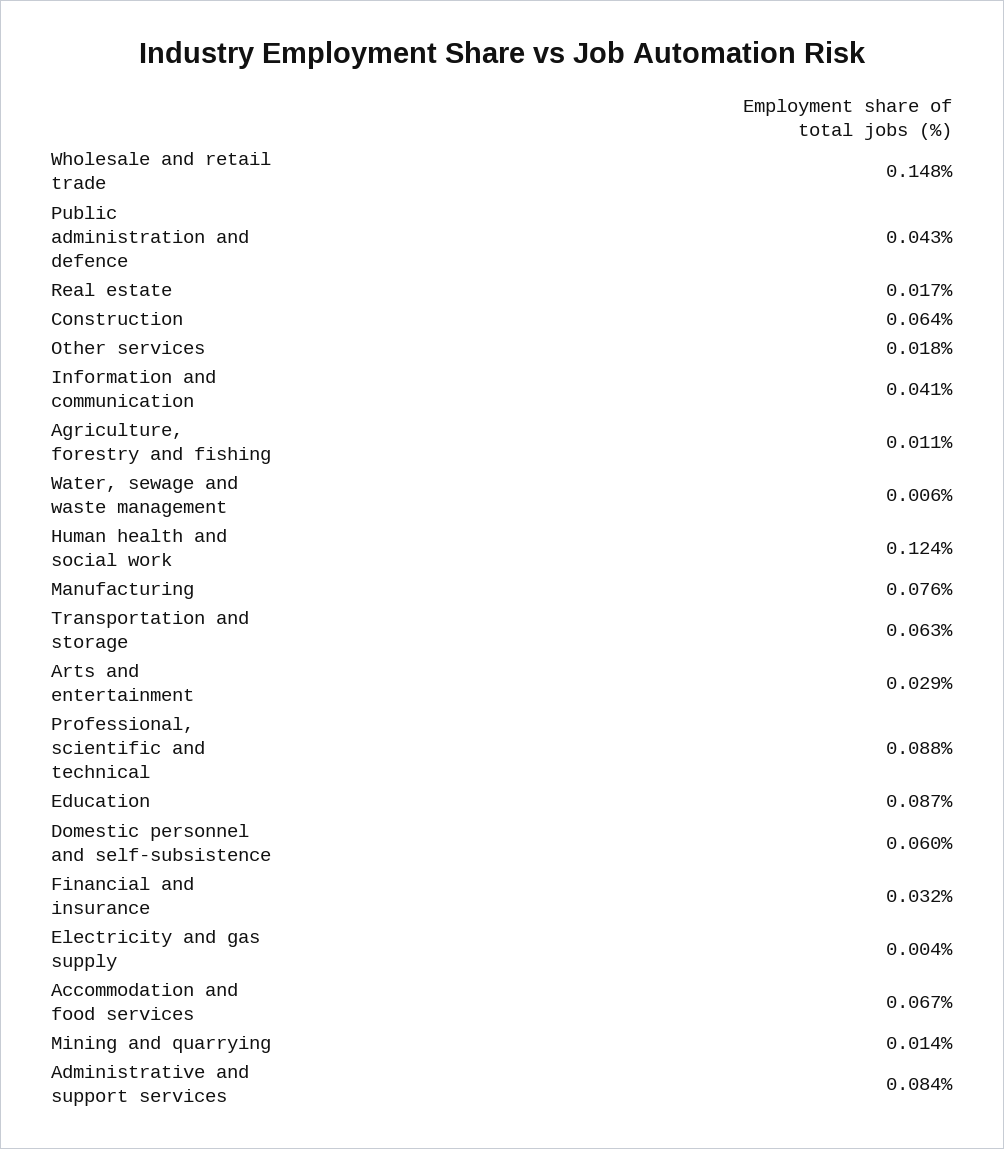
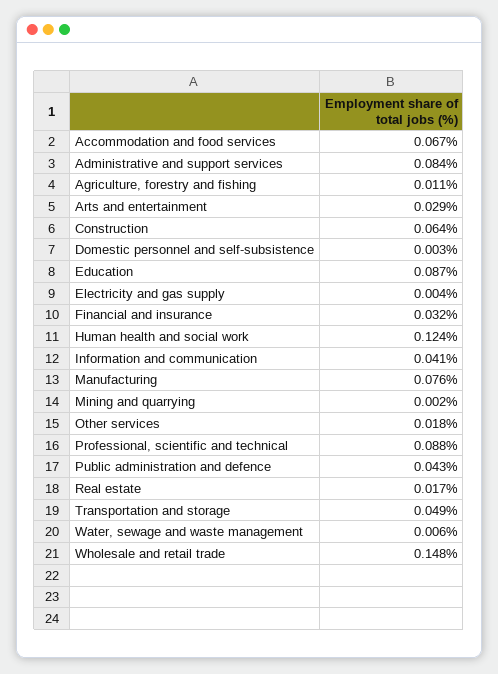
Transportation and storage: 0.063 -> 0.049
Domestic personnel and self-subsistence: 0.06 -> 0.003
Mining and quarrying: 0.014 -> 0.002

